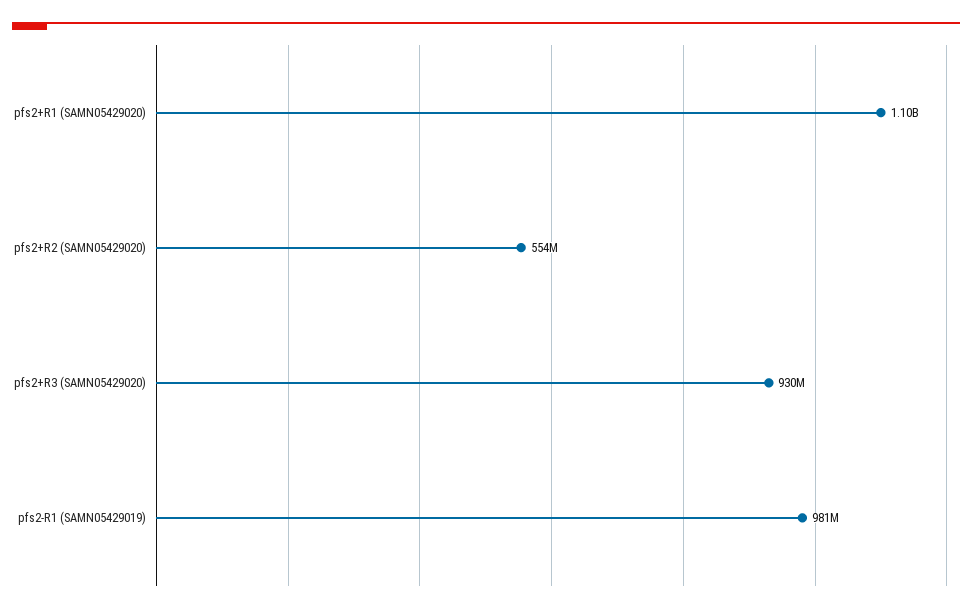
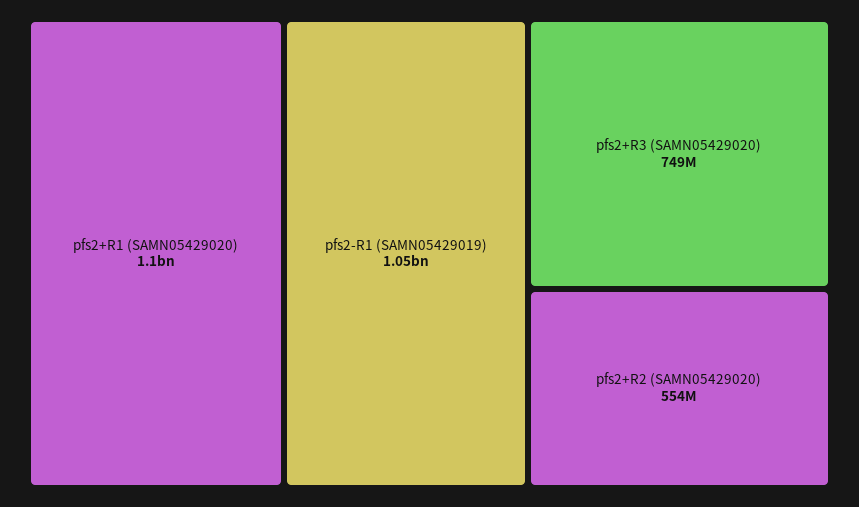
pfs2+R3 (SAMN05429020): 930000000 -> 749000000
pfs2-R1 (SAMN05429019): 981000000 -> 1050000000

